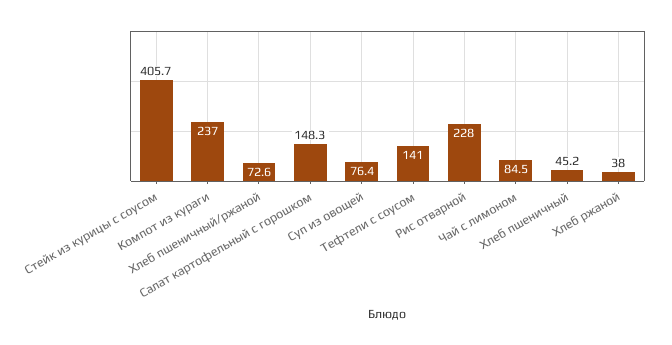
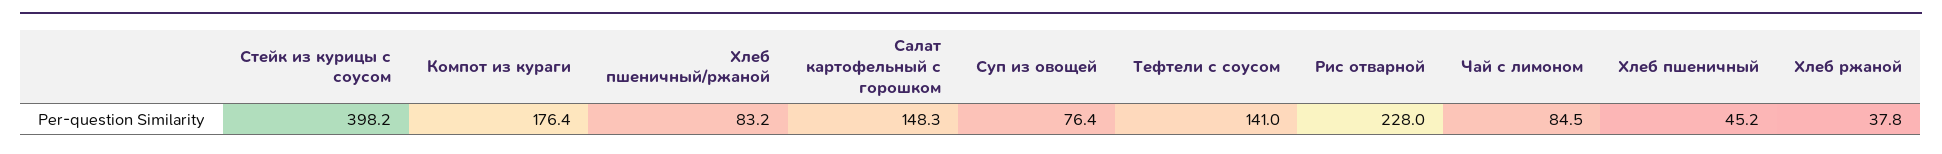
Стейк из курицы с соусом: 405.7 -> 398.2
Компот из кураги: 237 -> 176.4
Хлеб пшеничный/ржаной: 72.6 -> 83.2
Хлеб ржаной: 38 -> 37.8

